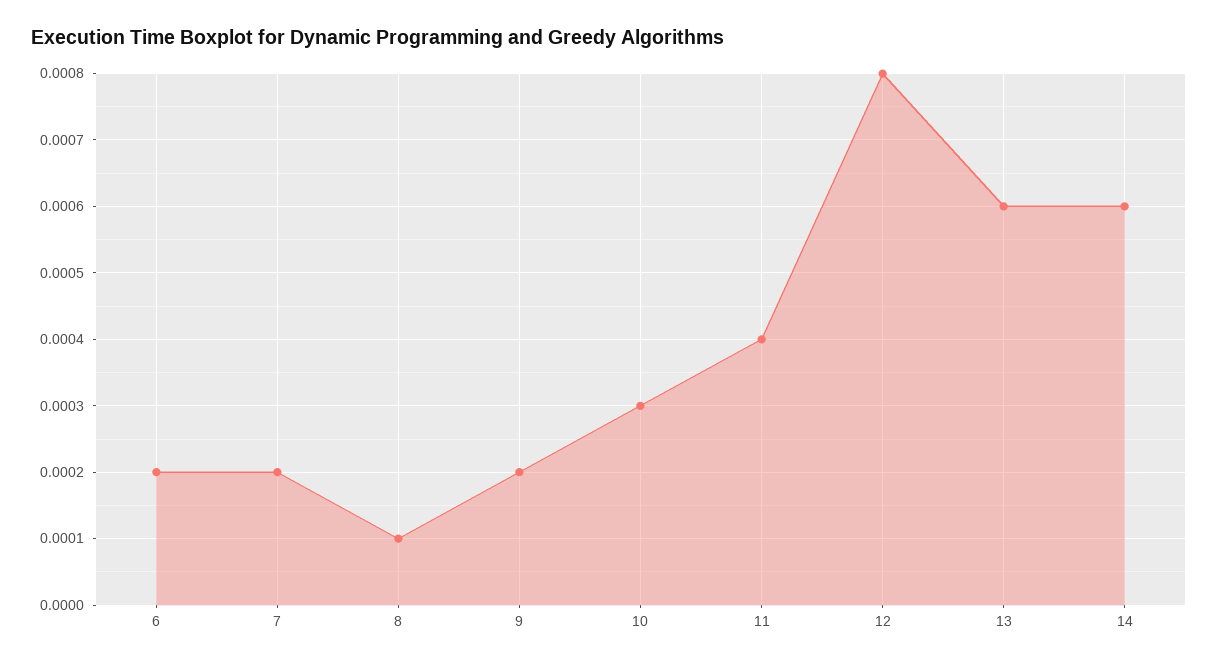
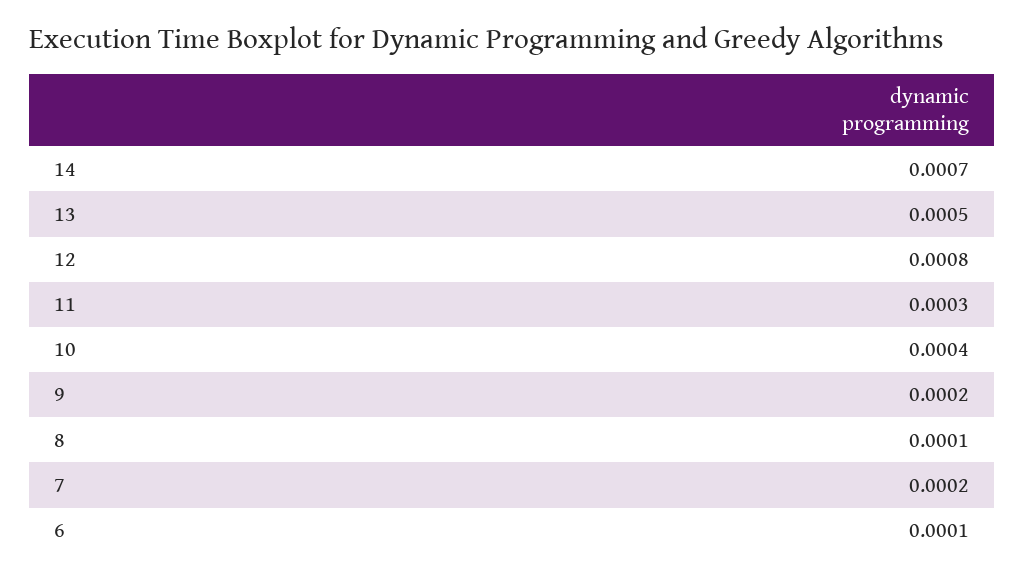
6: 0.0002 -> 0.0001
10: 0.0003 -> 0.0004
11: 0.0004 -> 0.0003
13: 0.0006 -> 0.0005
14: 0.0006 -> 0.0007

